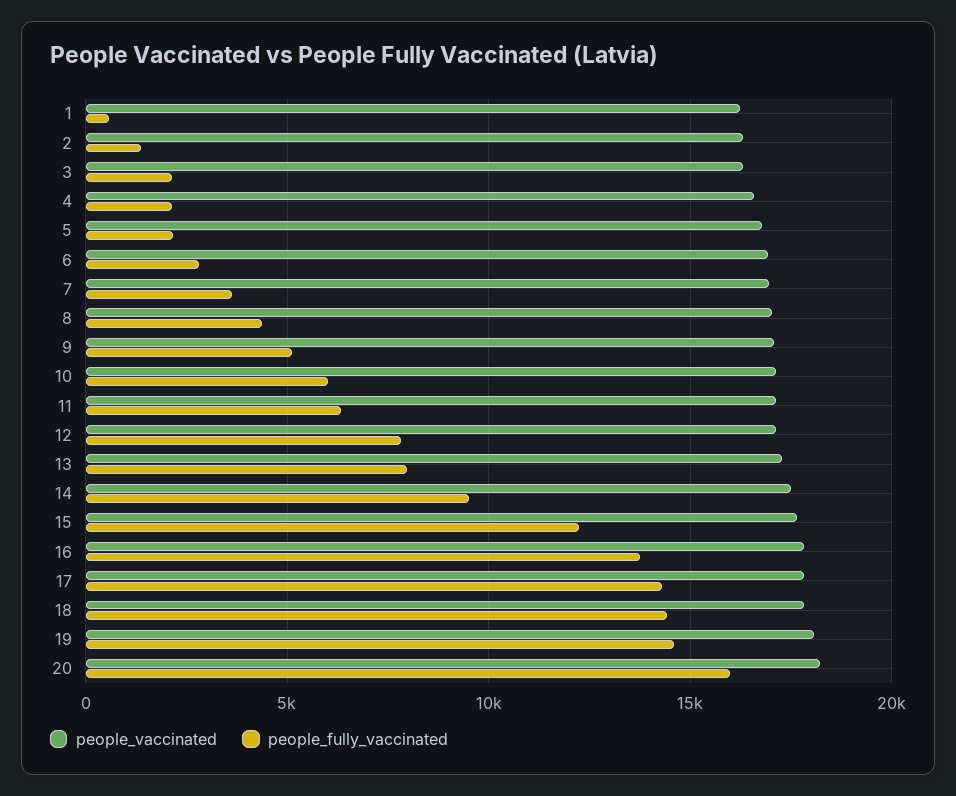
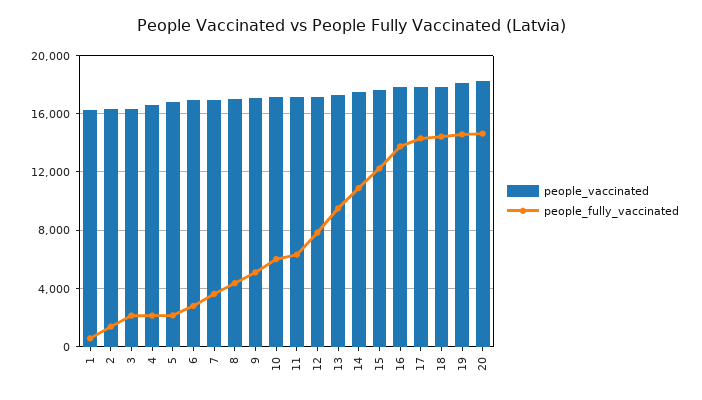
people_fully_vaccinated, 13: 8000 -> 9500
people_fully_vaccinated, 14: 9500 -> 11000
people_fully_vaccinated, 20: 16000 -> 14500

